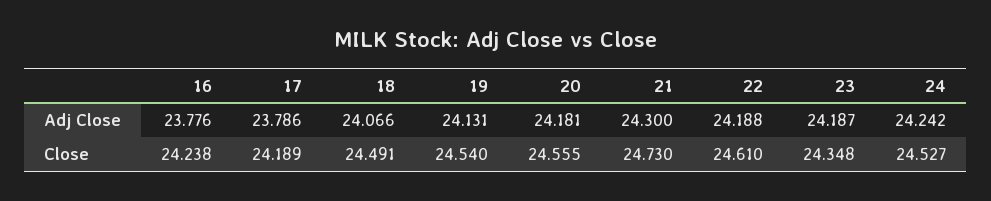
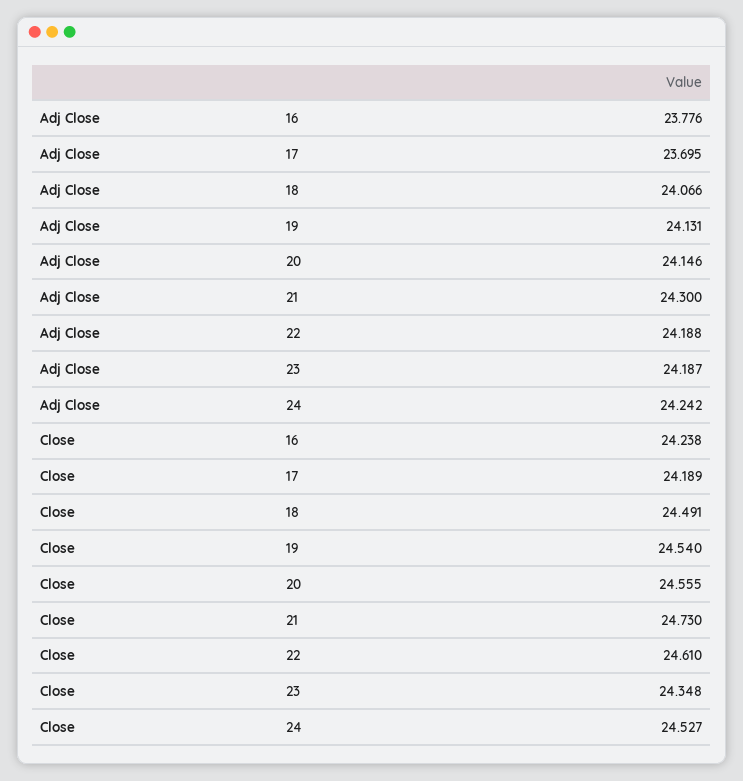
17, Adj Close: 23.786 -> 23.695
20, Adj Close: 24.181 -> 24.146

